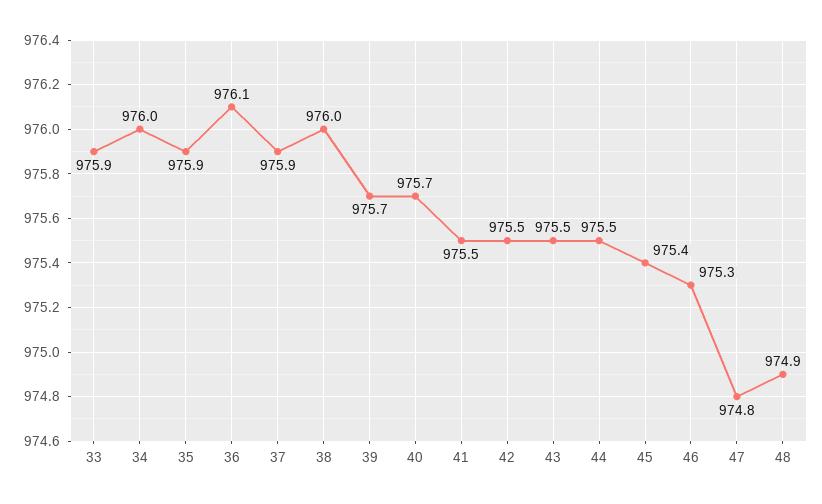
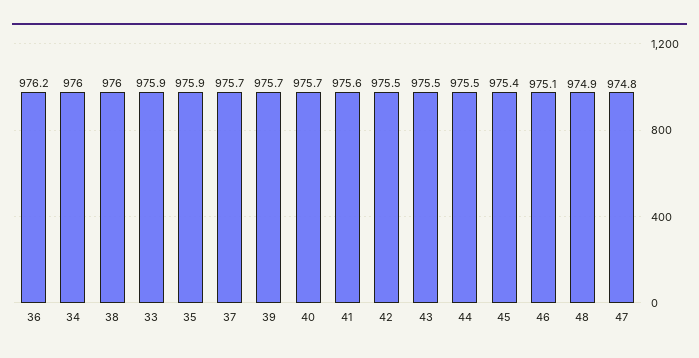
36: 976.1 -> 976.2
37: 975.9 -> 975.7
41: 975.5 -> 975.6
46: 975.3 -> 975.1

